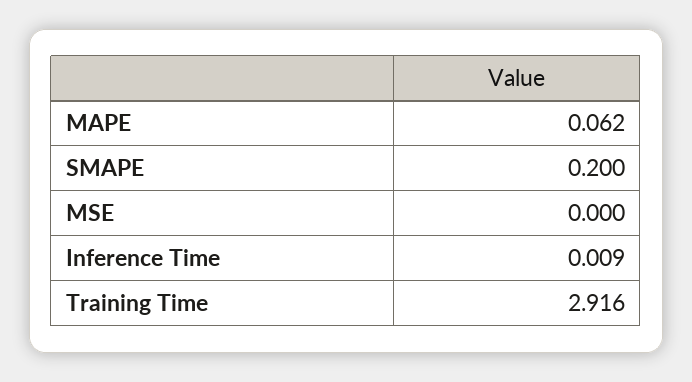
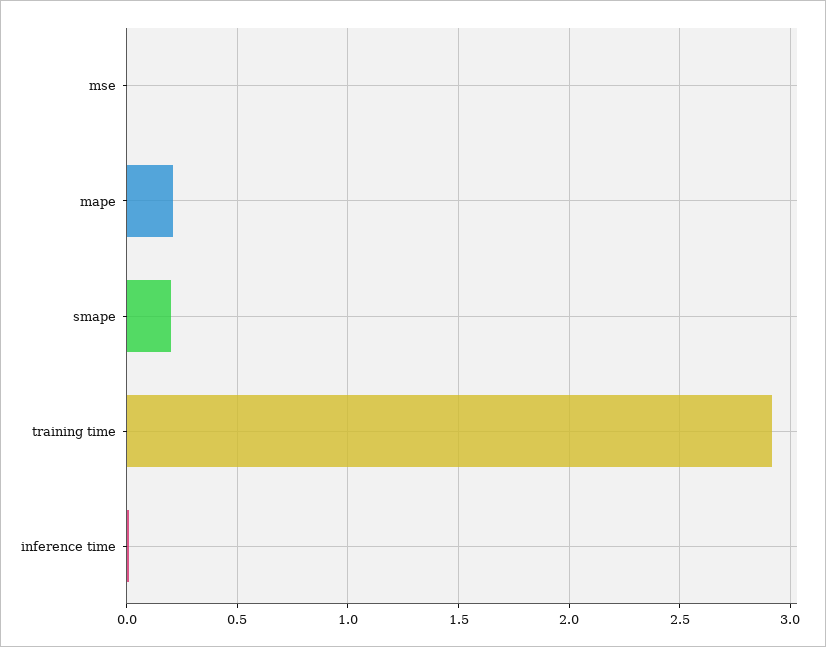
MAPE: 0.062 -> 0.2

